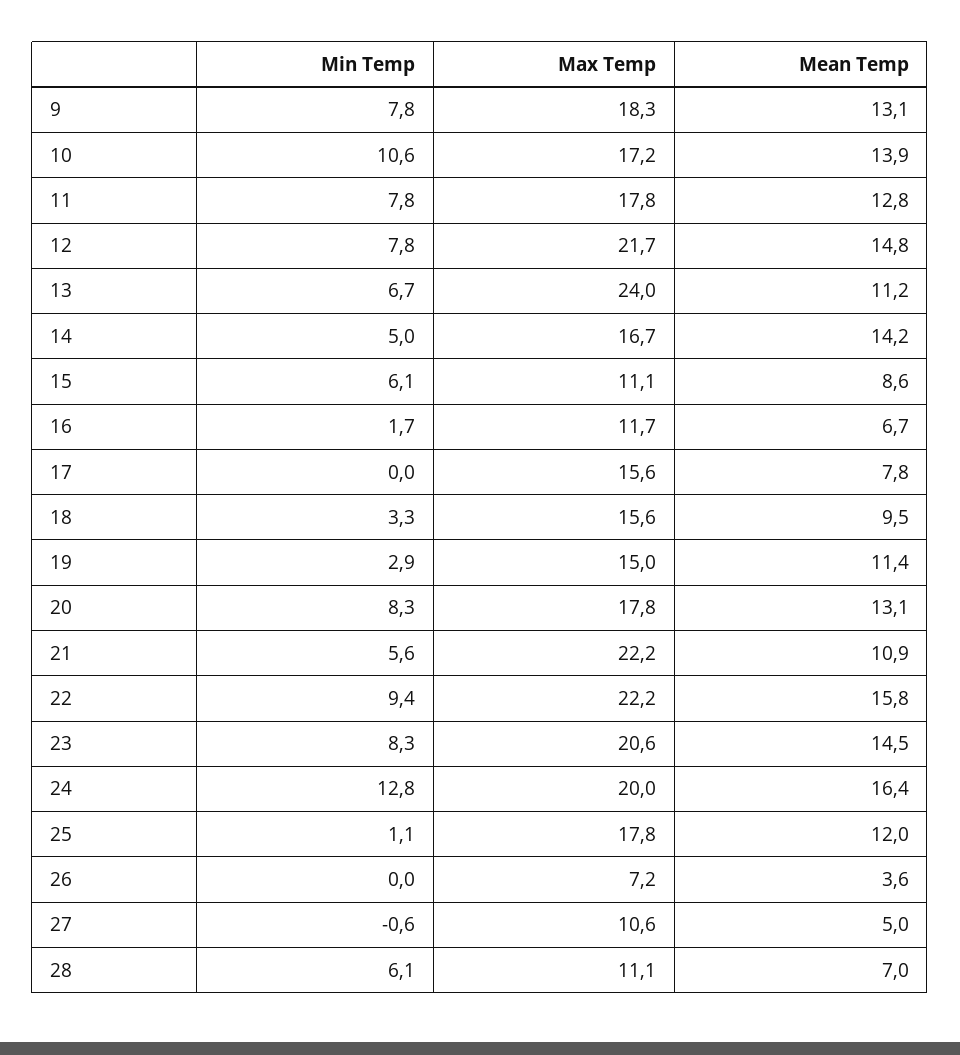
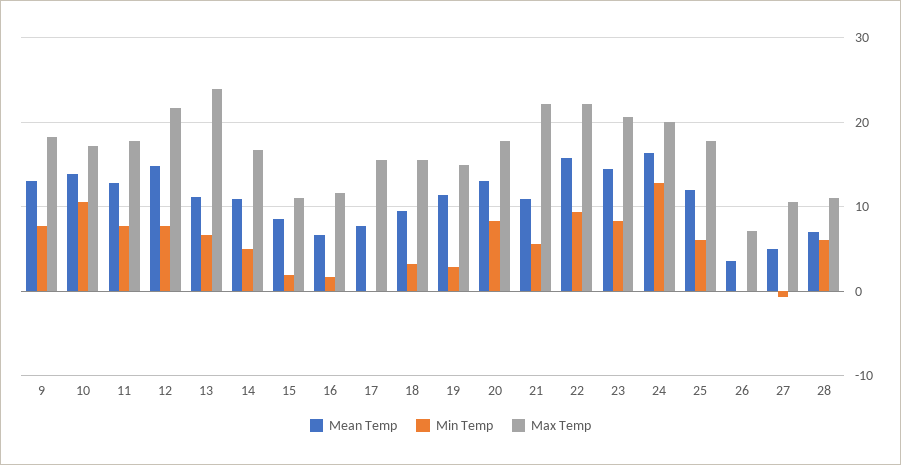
Mean Temp, 14: 14.2 -> 11
Min Temp, 15: 6.1 -> 2
Min Temp, 25: 1.1 -> 6

